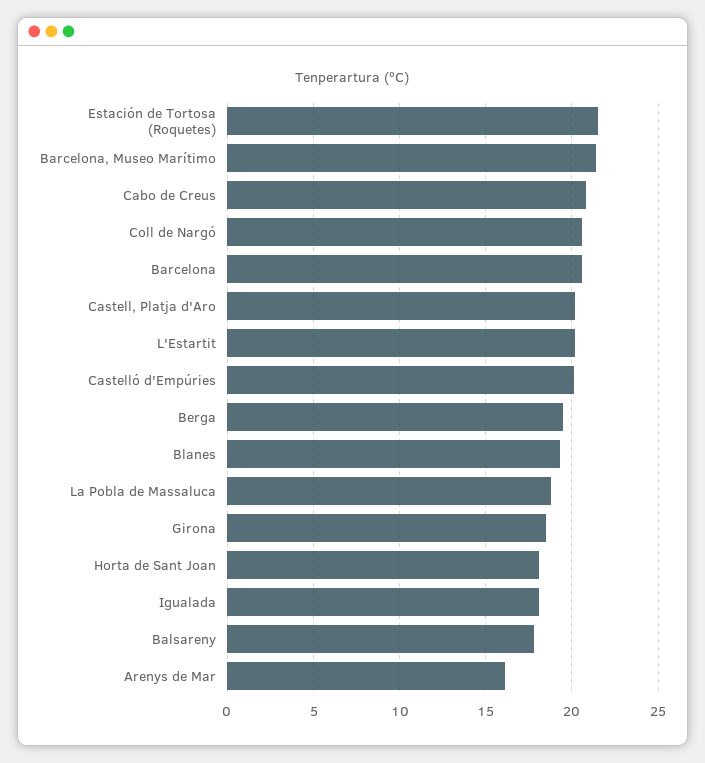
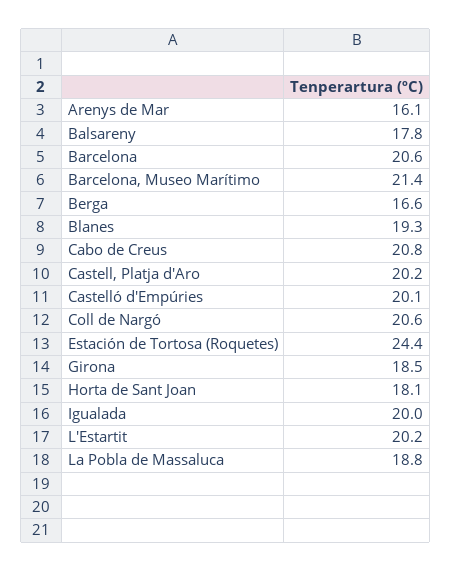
Estación de Tortosa (Roquetes): 21.5 -> 24.4
Berga: 19.5 -> 16.6
Igualada: 18 -> 20

